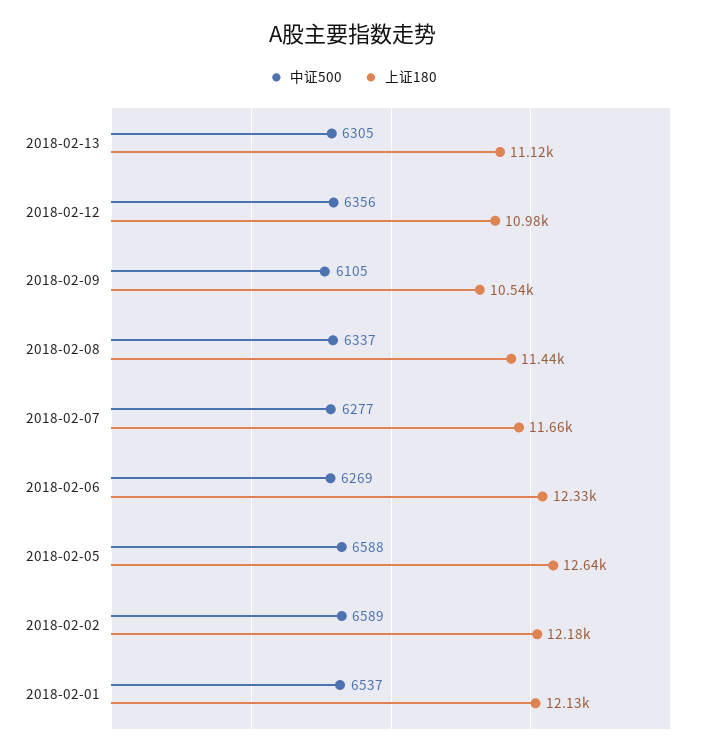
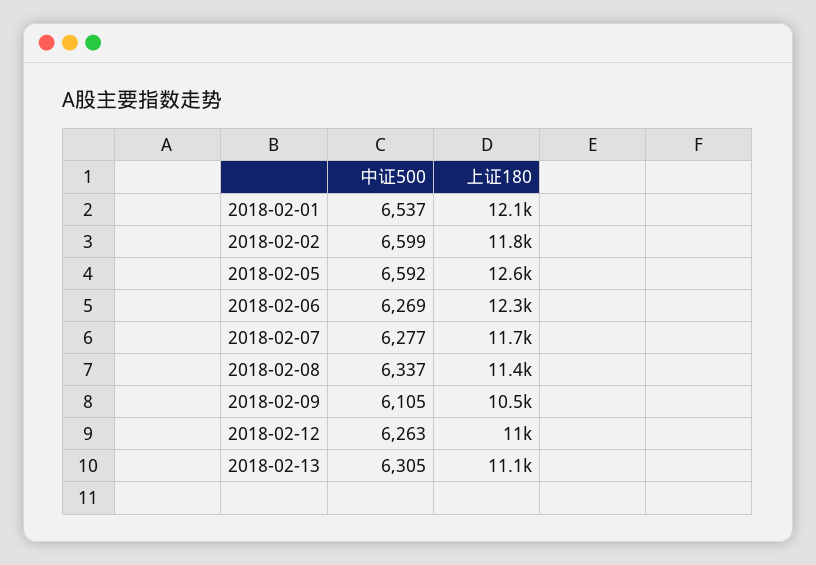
中证500, 2018-02-12: 6356 -> 6263
中证500, 2018-02-05: 6588 -> 6592
中证500, 2018-02-02: 6589 -> 6599
上证180, 2018-02-02: 12180 -> 11800

